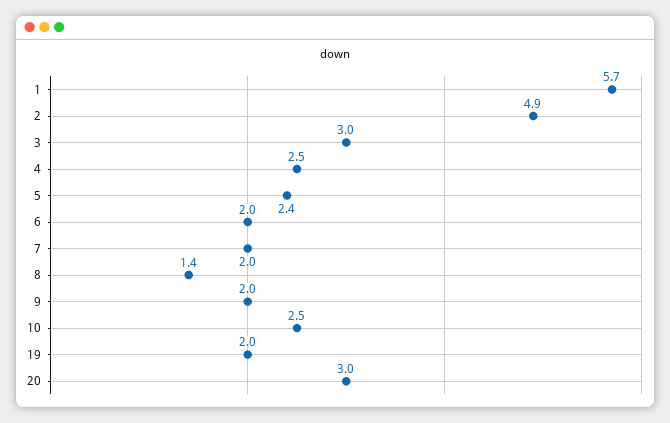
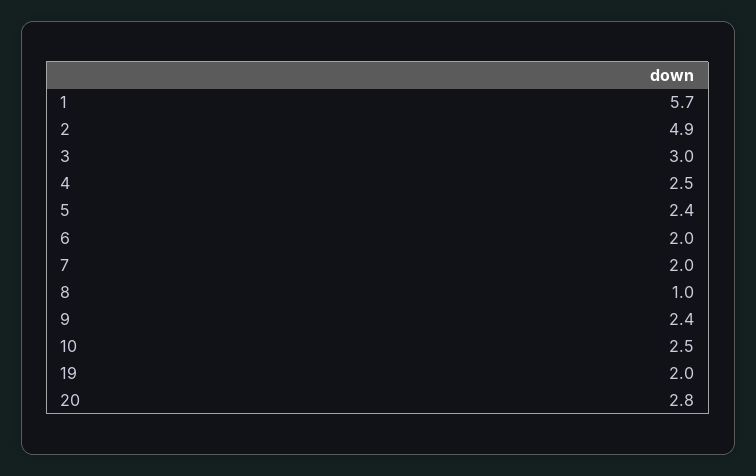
8: 1.4 -> 1
9: 2 -> 2.4
20: 3 -> 2.8

